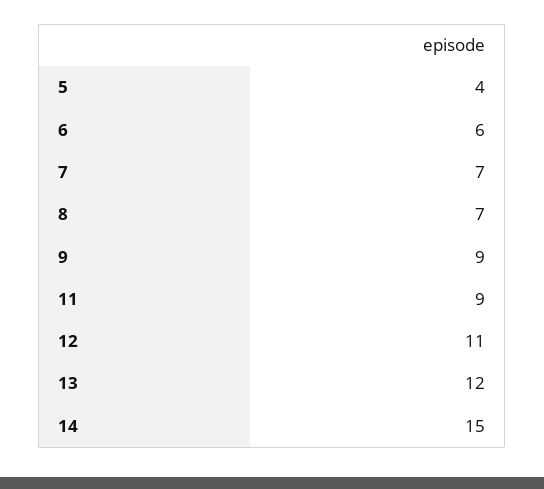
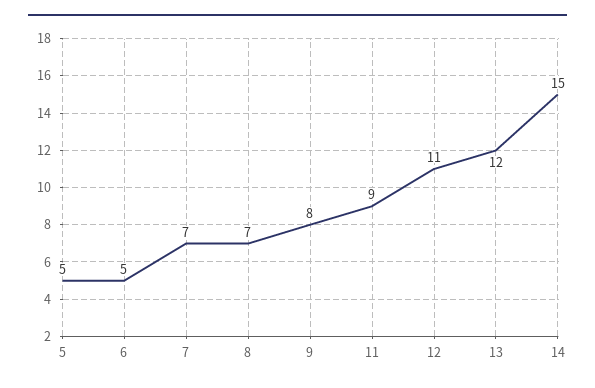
5: 4 -> 5
6: 6 -> 5
9: 9 -> 8

